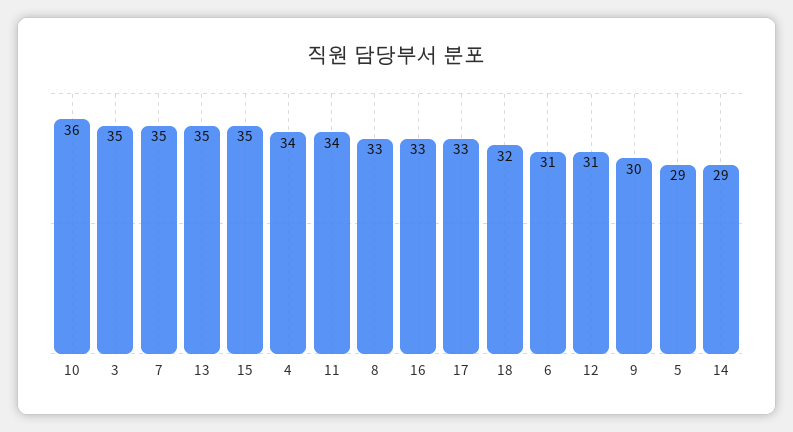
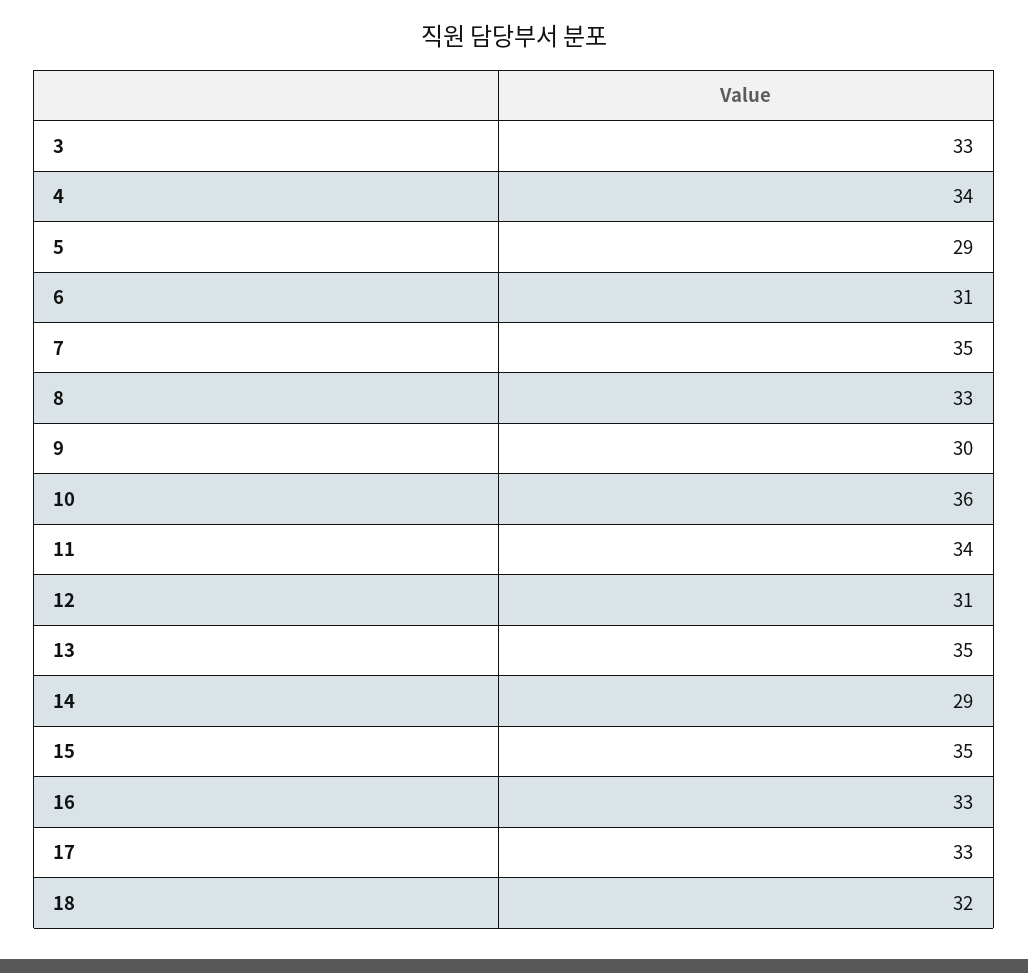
3: 35 -> 33

